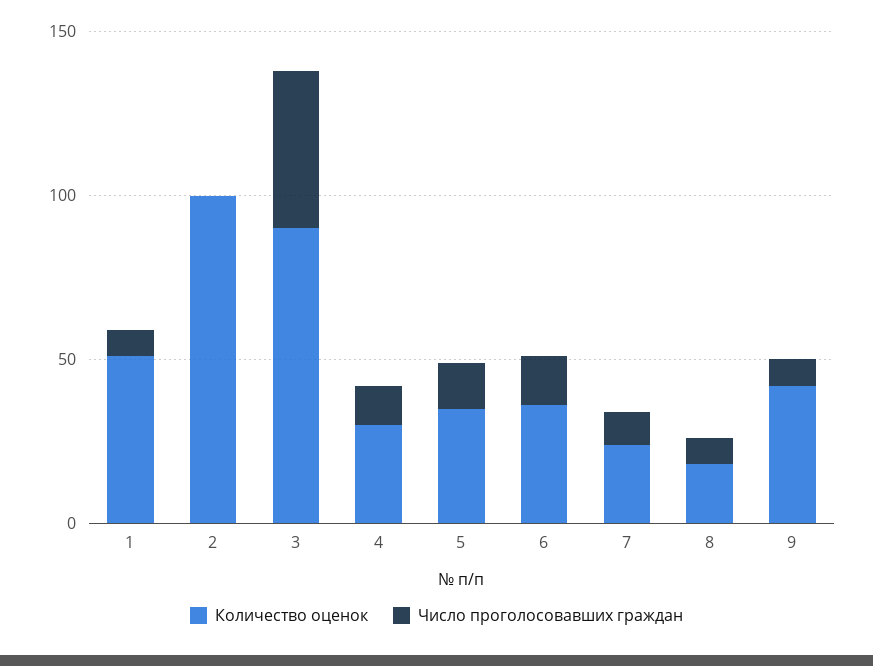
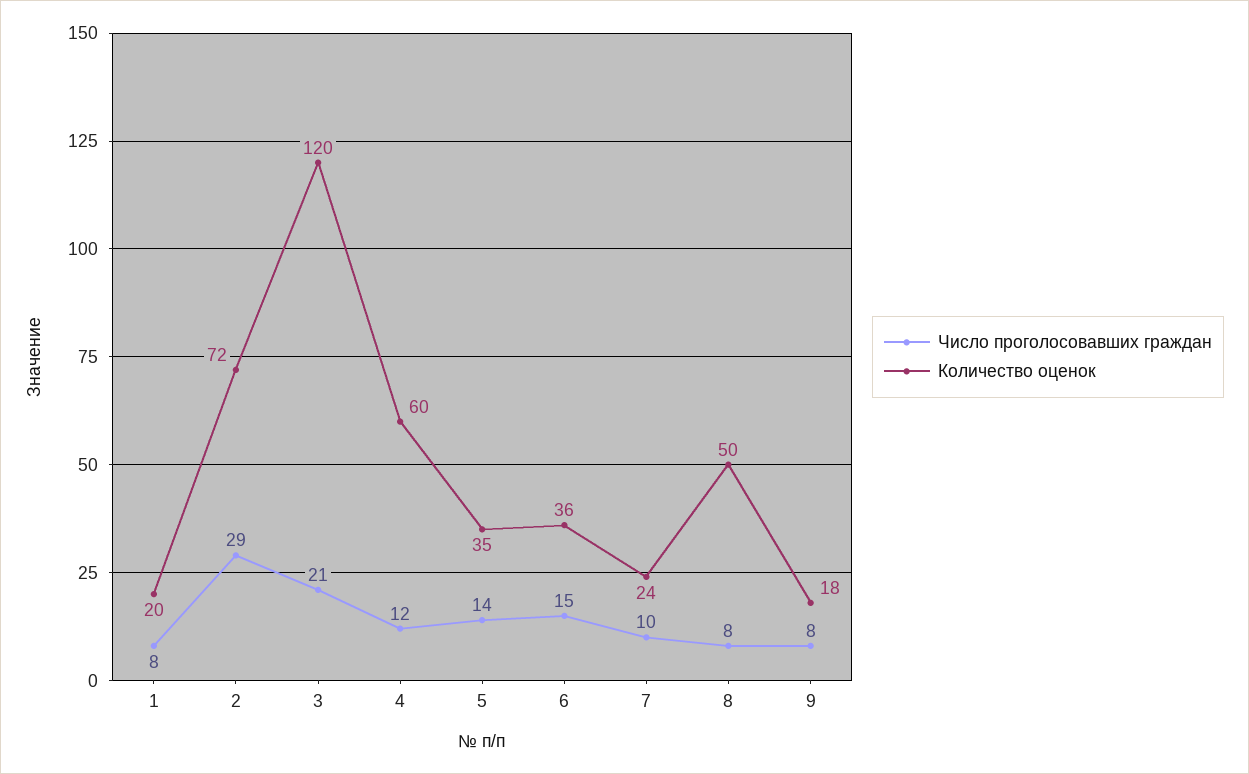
Количество оценок, 1: 50 -> 20
Количество оценок, 2: 100 -> 72
Число проголосовавших граждан, 2: 0 -> 29
Количество оценок, 3: 90 -> 120
Число проголосовавших граждан, 3: 50 -> 21
Количество оценок, 4: 30 -> 60
Количество оценок, 8: 20 -> 50
Количество оценок, 9: 40 -> 18

